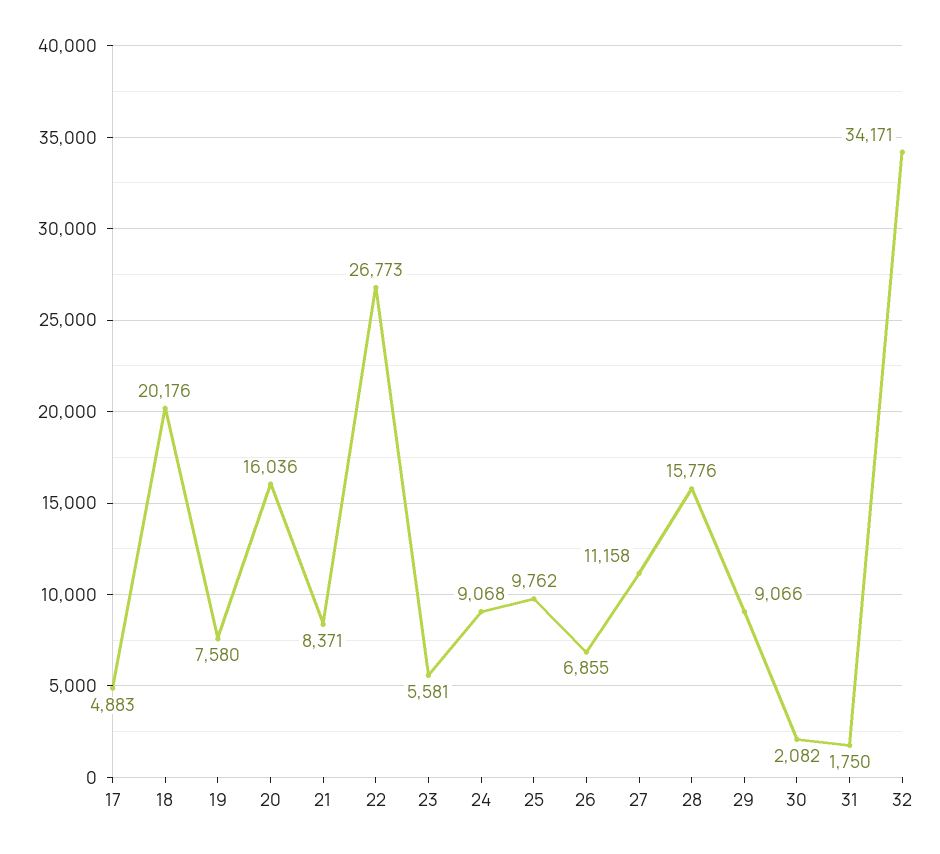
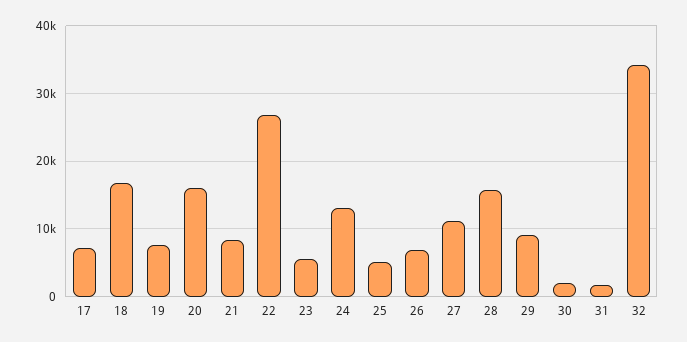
17: 4883 -> 7000
18: 20176 -> 17000
24: 9068 -> 13000
25: 9762 -> 5000

